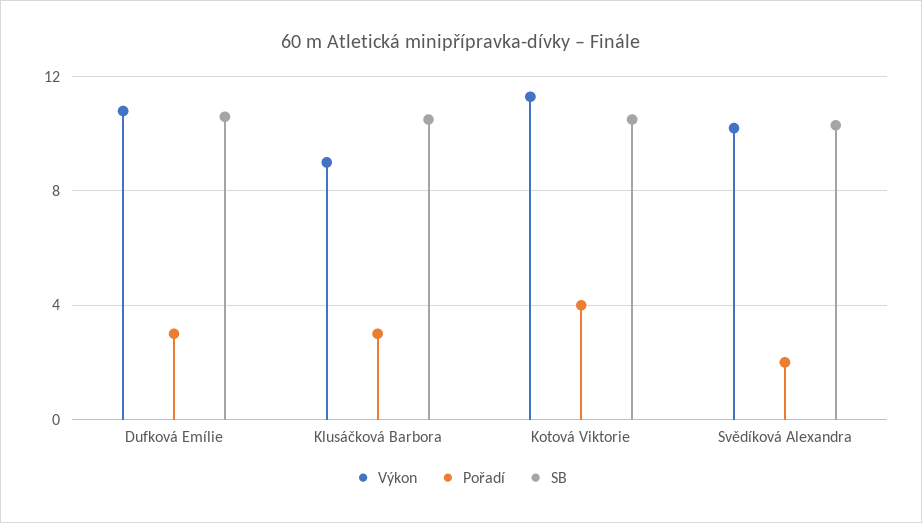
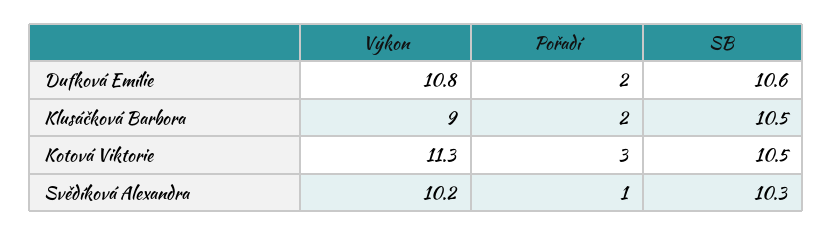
Pořadí, Dufková Emílie: 3 -> 2
Pořadí, Klusáčková Barbora: 3 -> 2
Pořadí, Kotová Viktorie: 4 -> 3
Pořadí, Svědíková Alexandra: 2 -> 1

